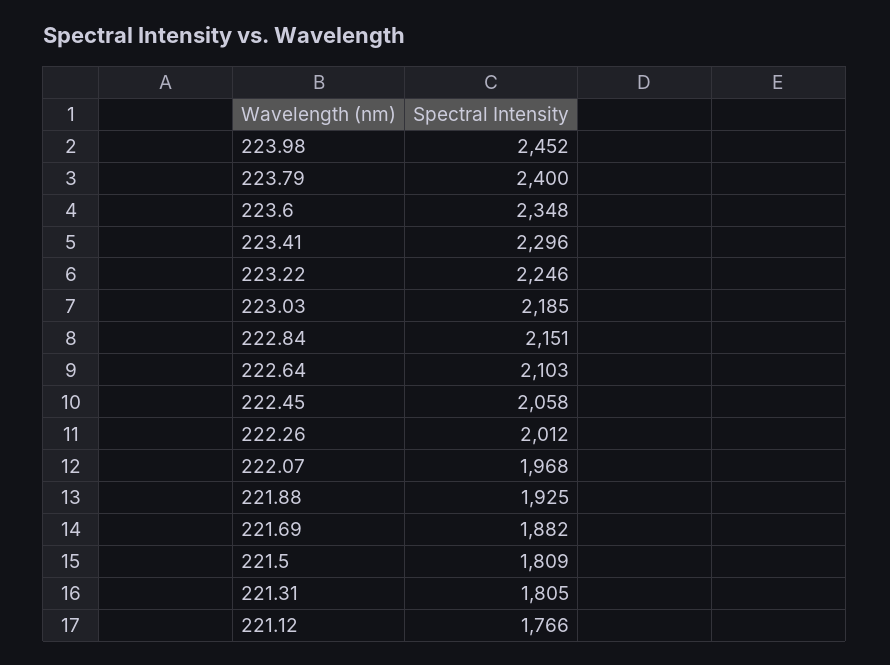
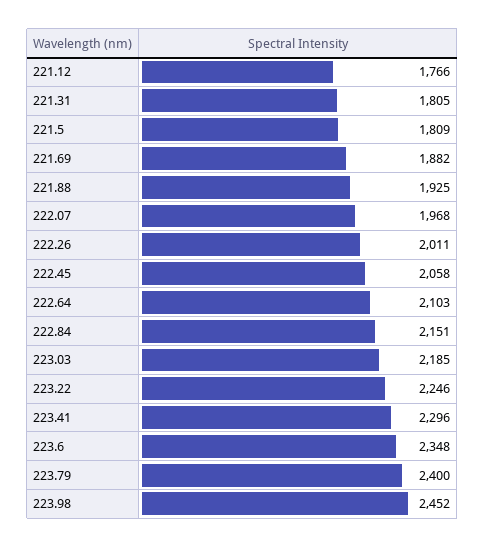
222.26: 2012 -> 2011

